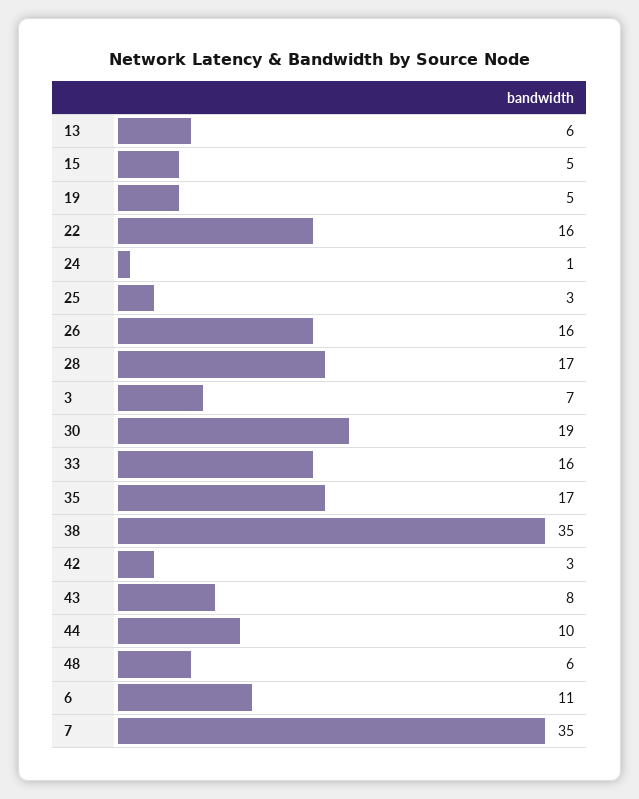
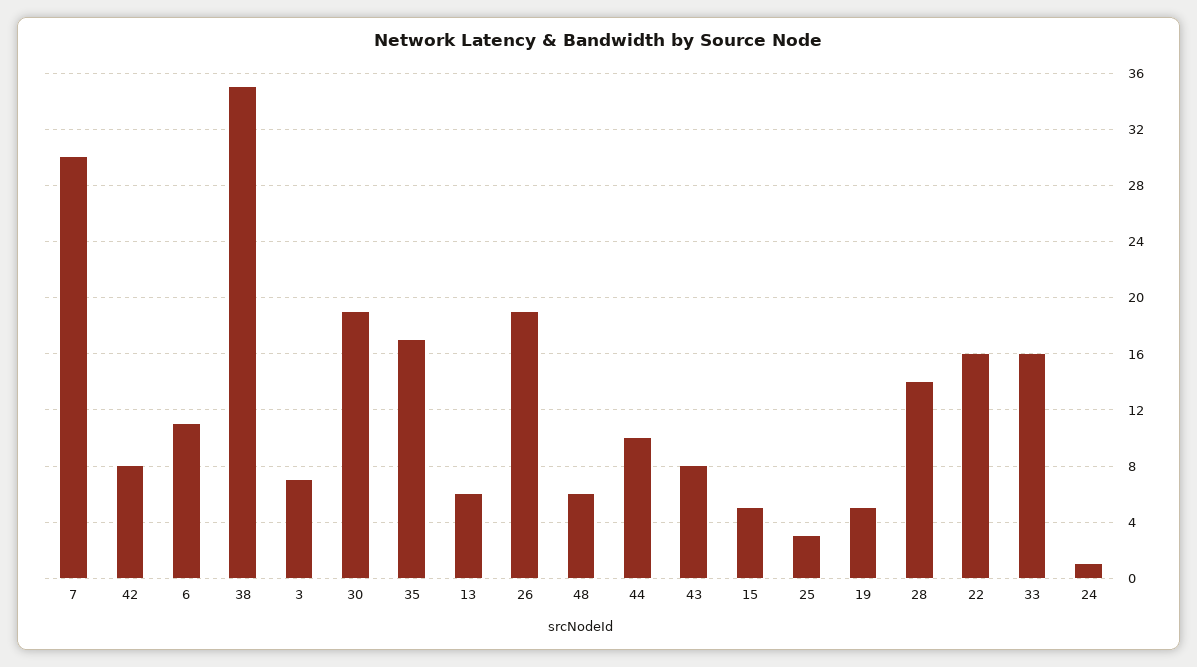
26: 16 -> 19
28: 17 -> 14
42: 3 -> 8
7: 35 -> 30

